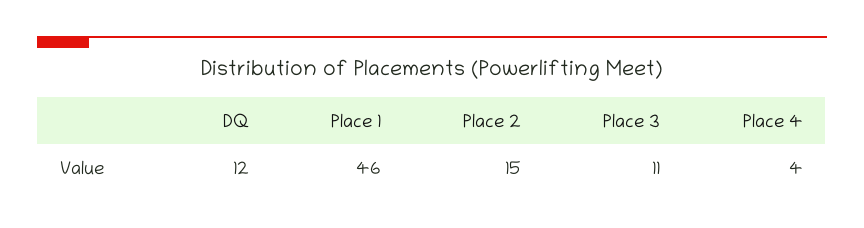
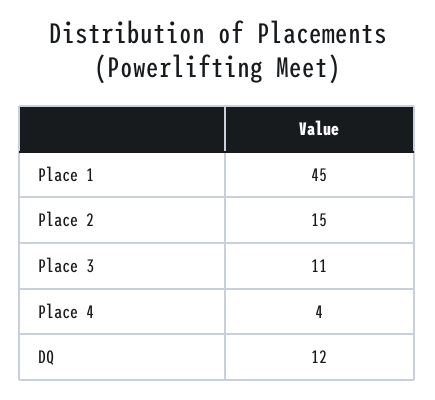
Place 1: 46 -> 45

